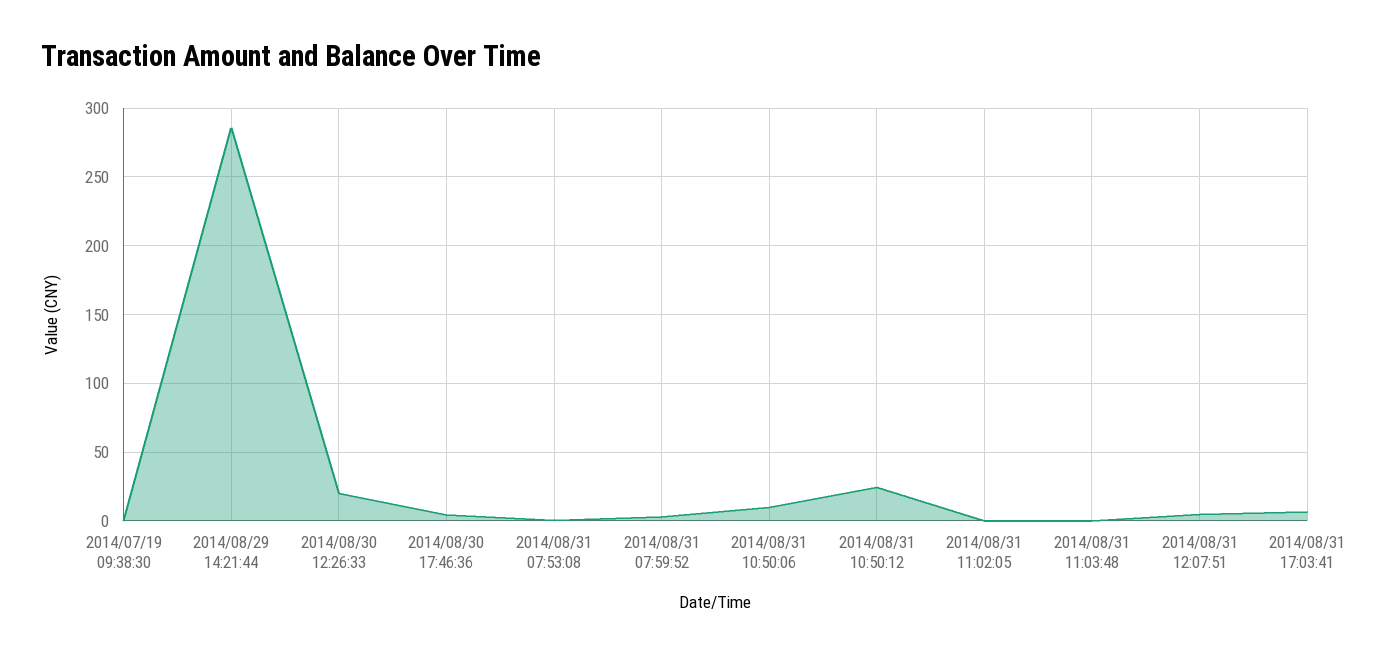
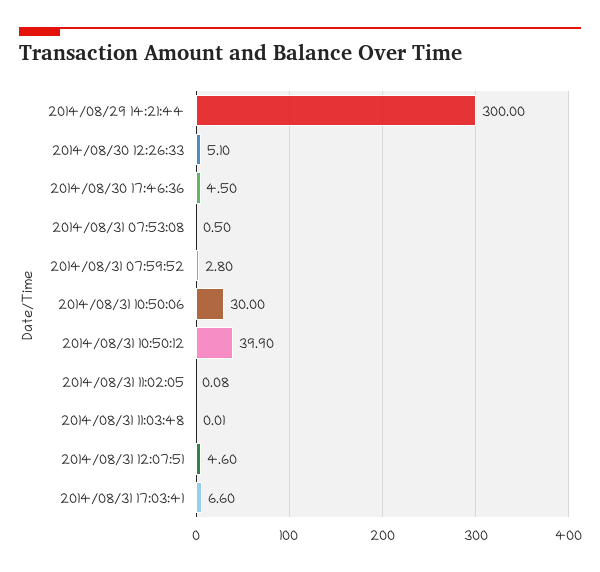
2014/07/19 09:38:30: 0 -> none
2014/08/29 14:21:44: 285 -> 300
2014/08/30 12:26:33: 20 -> 5.1
2014/08/31 10:50:06: 10 -> 30
2014/08/31 10:50:12: 25 -> 39.9

